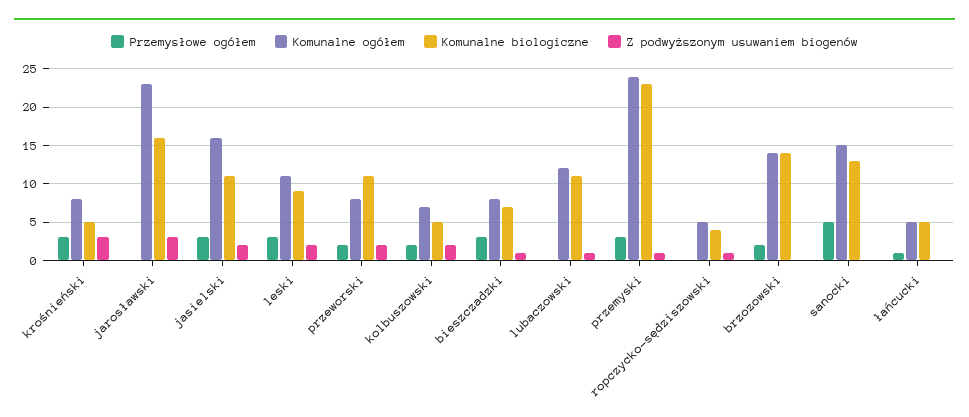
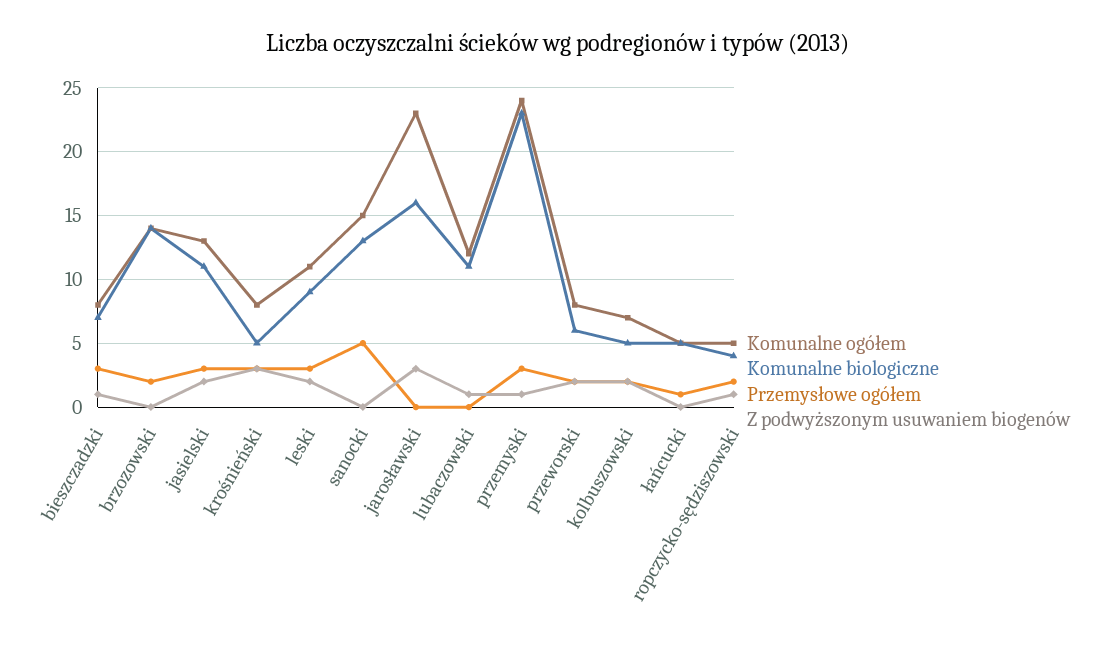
Komunalne ogółem, jasielski: 16 -> 13
Komunalne biologiczne, przeworski: 11 -> 6
Przemysłowe ogółem, ropczycko-sędziszowski: 0 -> 2

